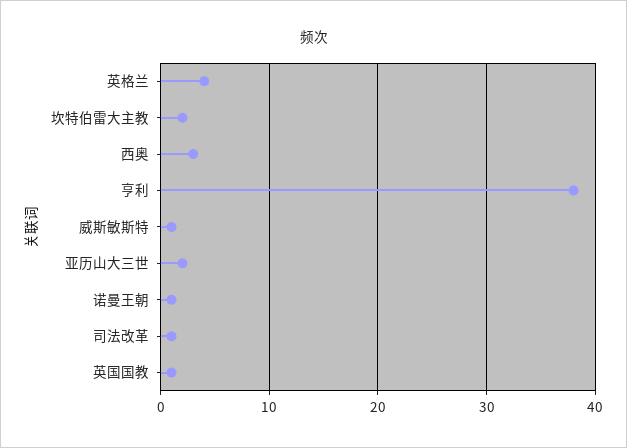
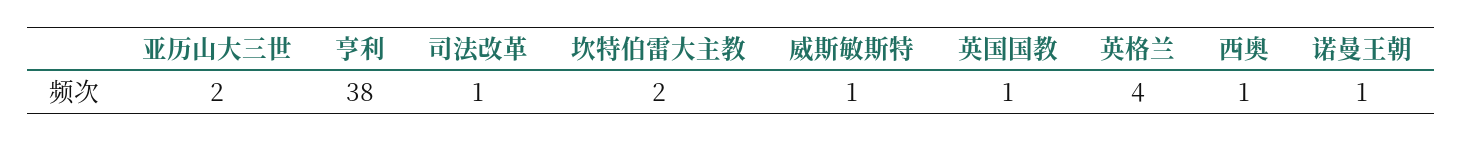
西奥: 3 -> 1

